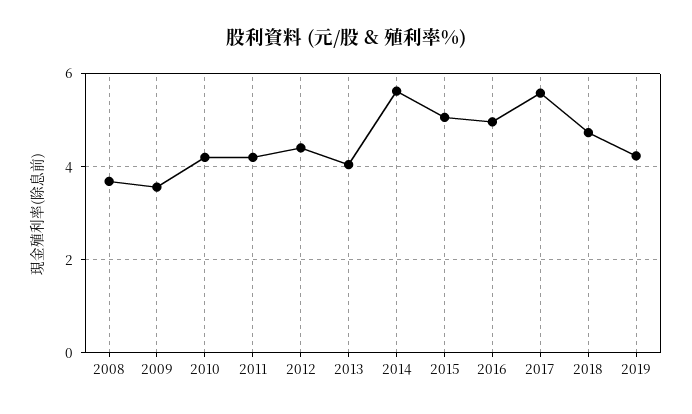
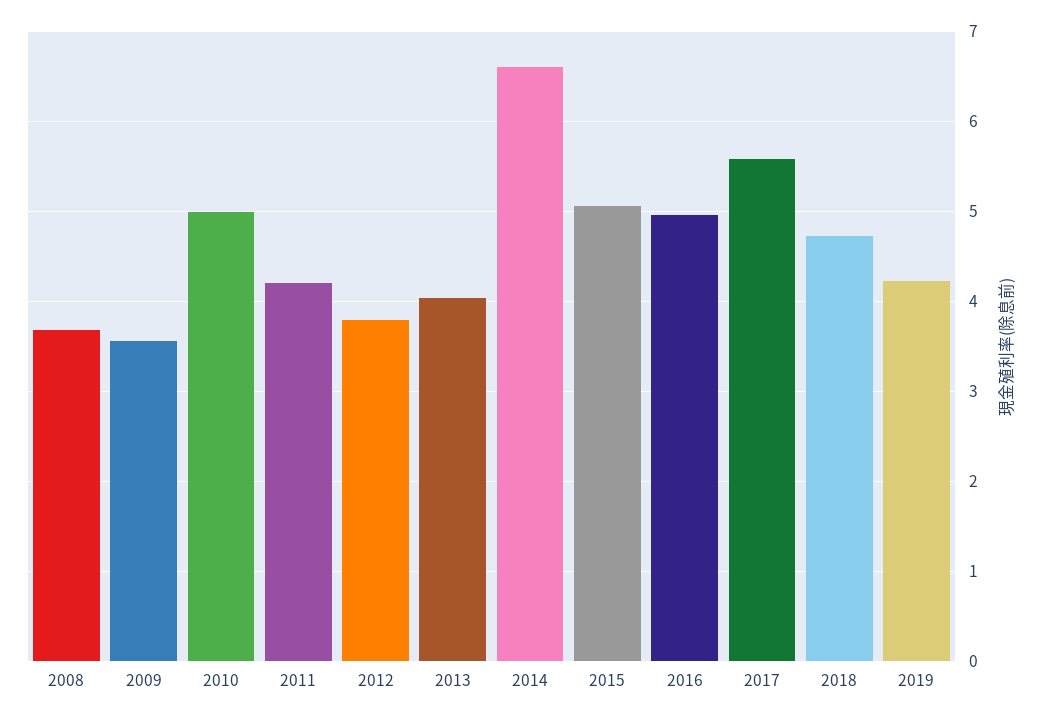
2010: 4.2 -> 5
2012: 4.4 -> 3.8
2014: 5.6 -> 6.6

